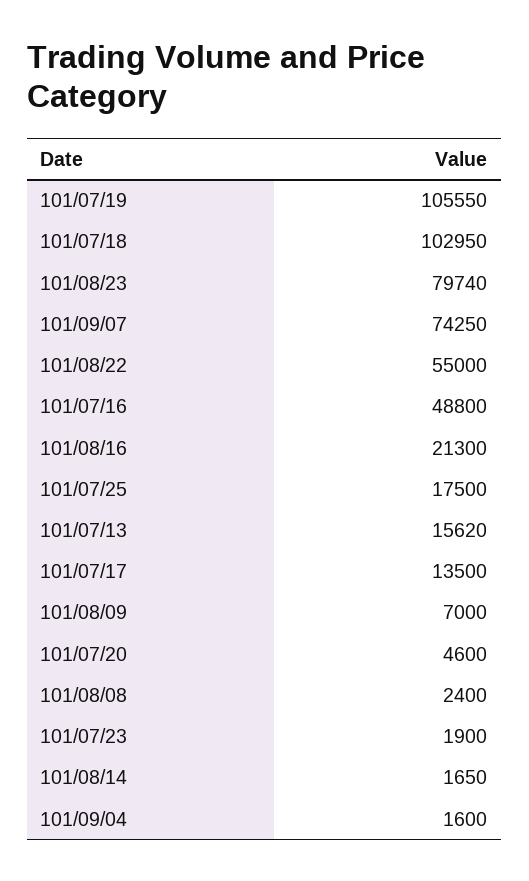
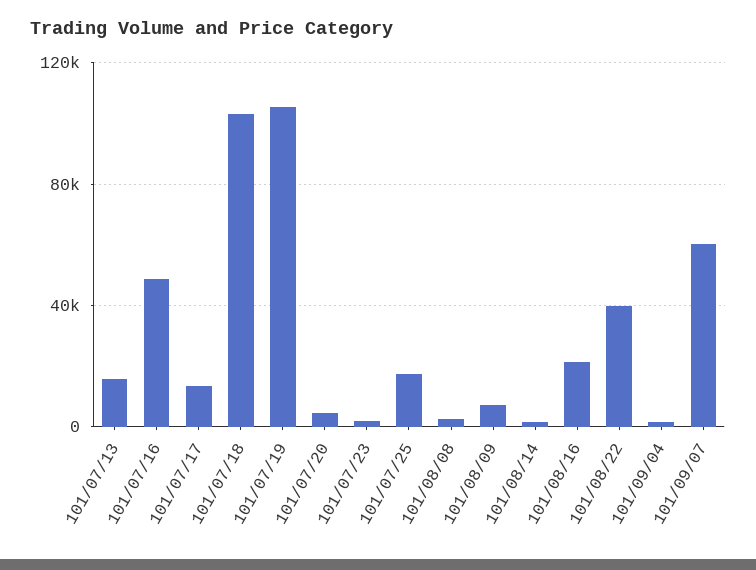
101/08/23: 79740 -> none
101/09/07: 74250 -> 60000
101/08/22: 55000 -> 40000

